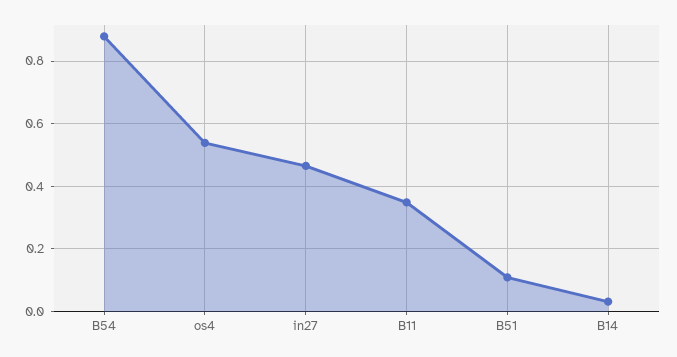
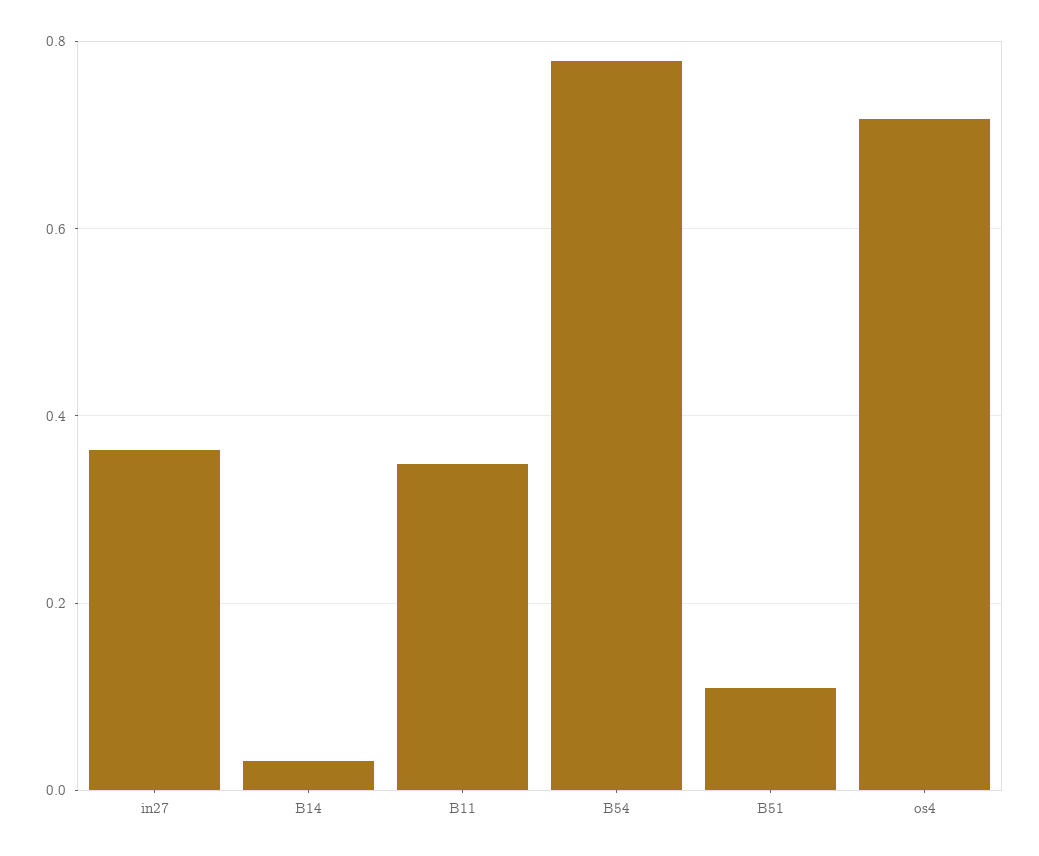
B54: 0.88 -> 0.78
os4: 0.54 -> 0.72
in27: 0.46 -> 0.36

